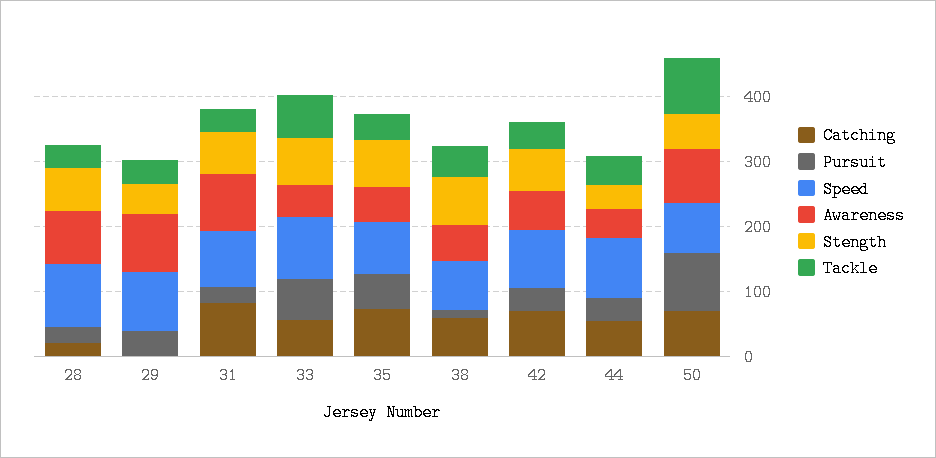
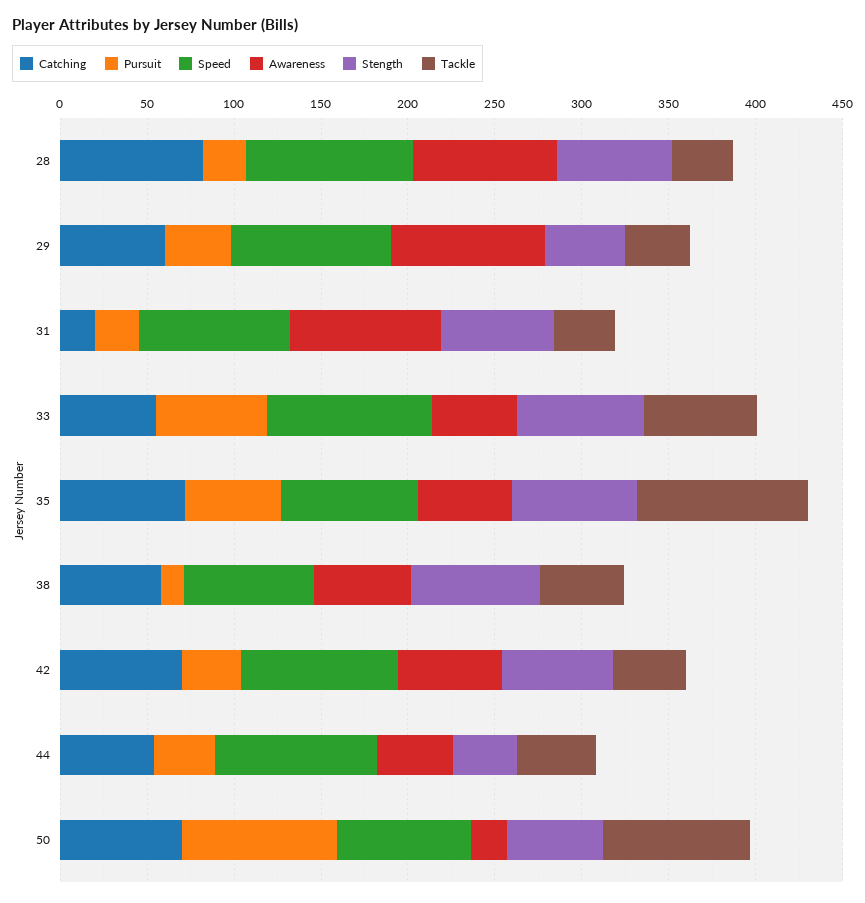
Catching, 28: 20 -> 80
Catching, 29: 0 -> 60
Catching, 31: 80 -> 20
Tackle, 35: 40 -> 100
Awareness, 50: 80 -> 20

